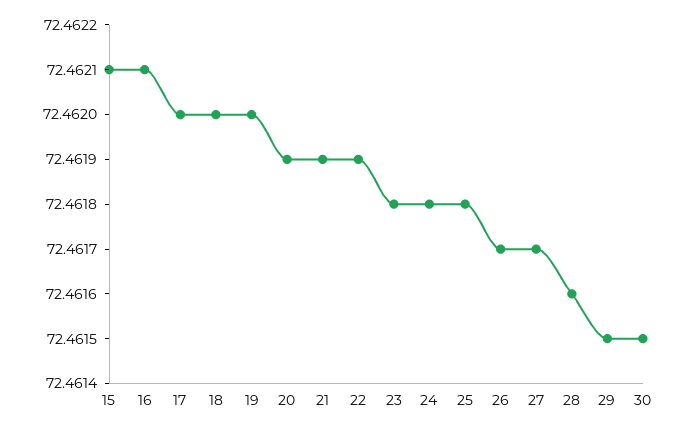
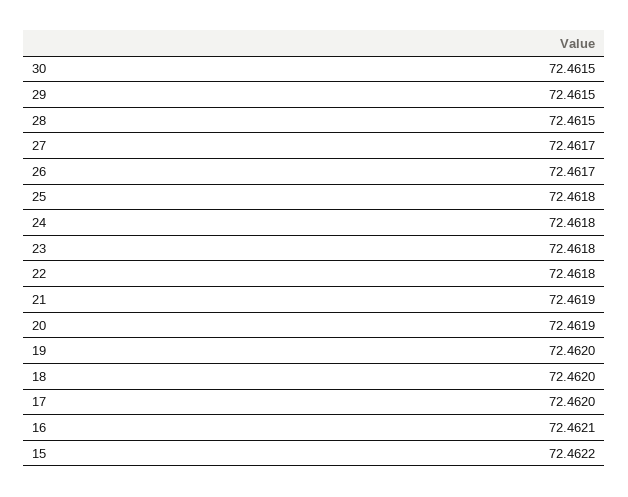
15: 72.4621 -> 72.4622
22: 72.4619 -> 72.4618
28: 72.4616 -> 72.4615

